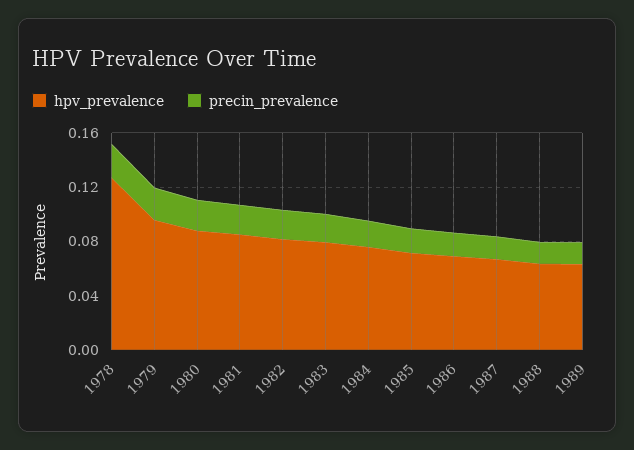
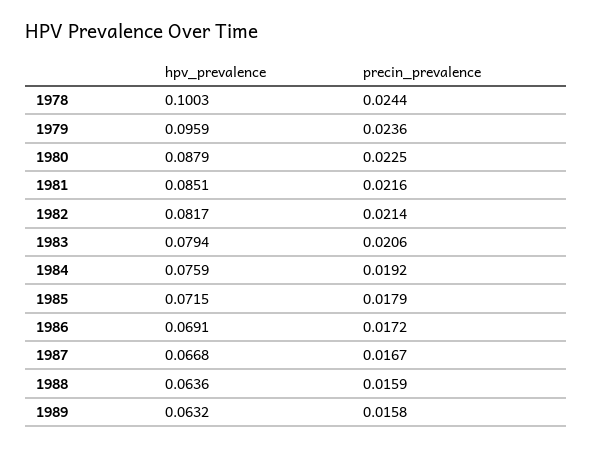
hpv_prevalence, 1978: 0.13 -> 0.1003

